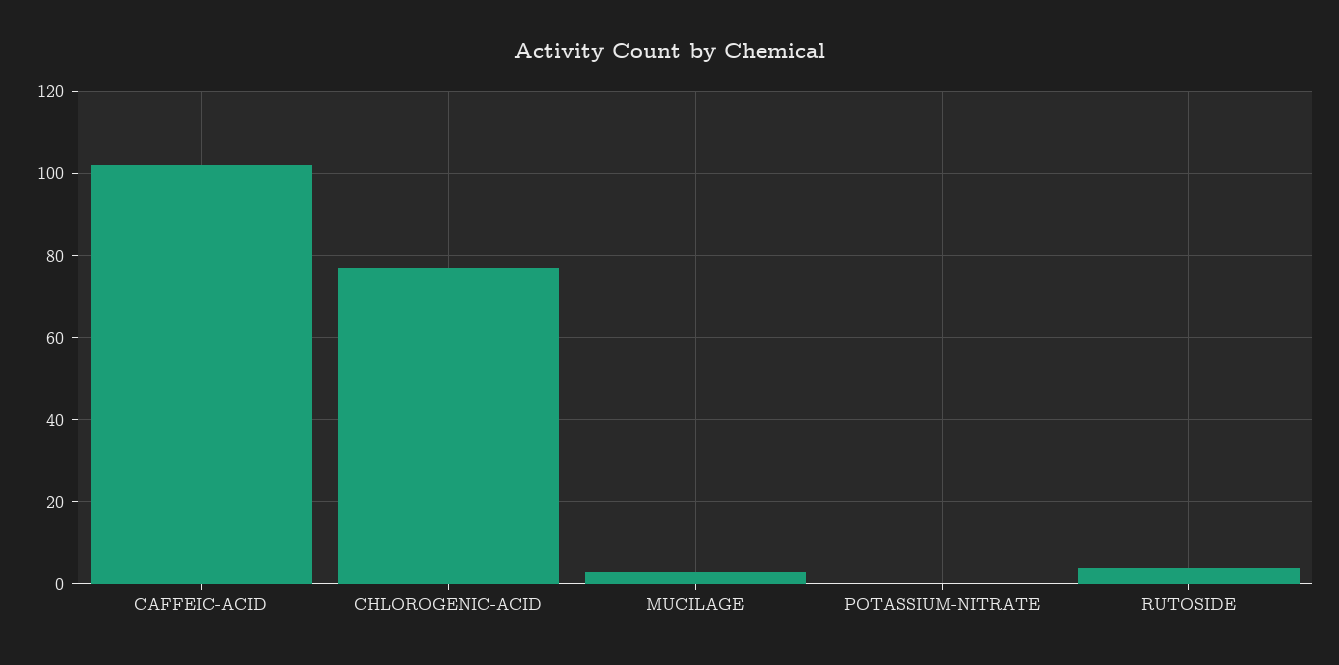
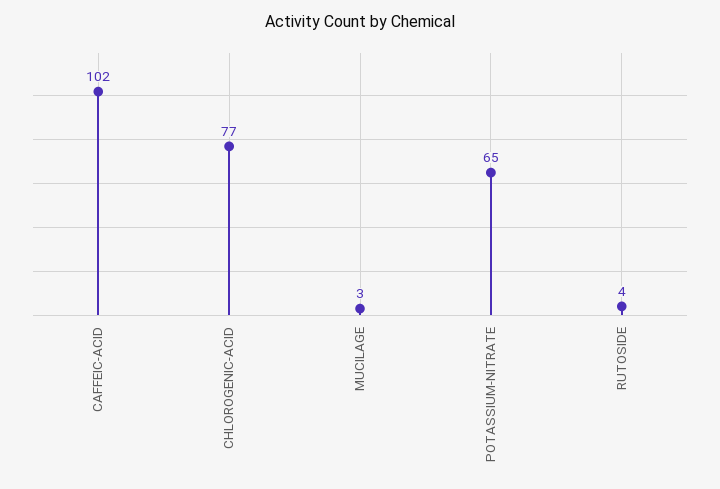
POTASSIUM-NITRATE: 0 -> 65

